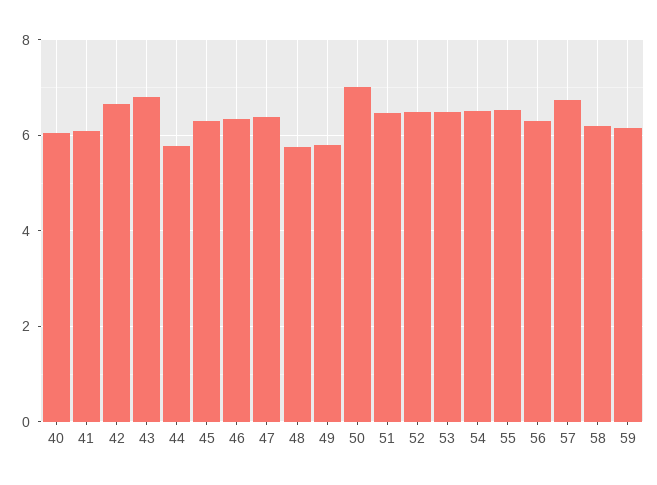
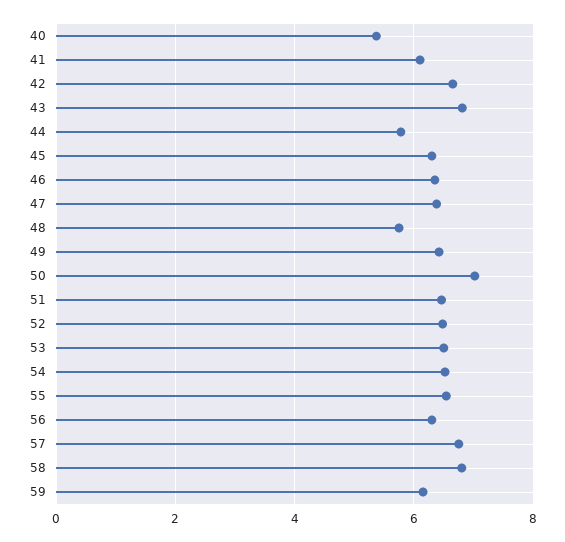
40: 6 -> 5.4
49: 5.8 -> 6.4
58: 6.2 -> 6.8

